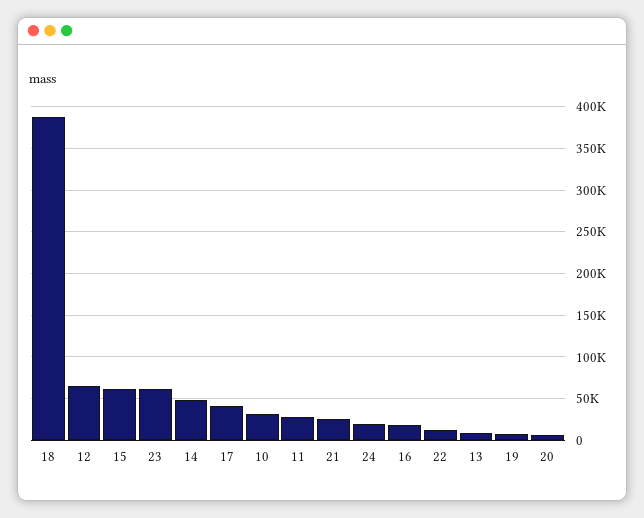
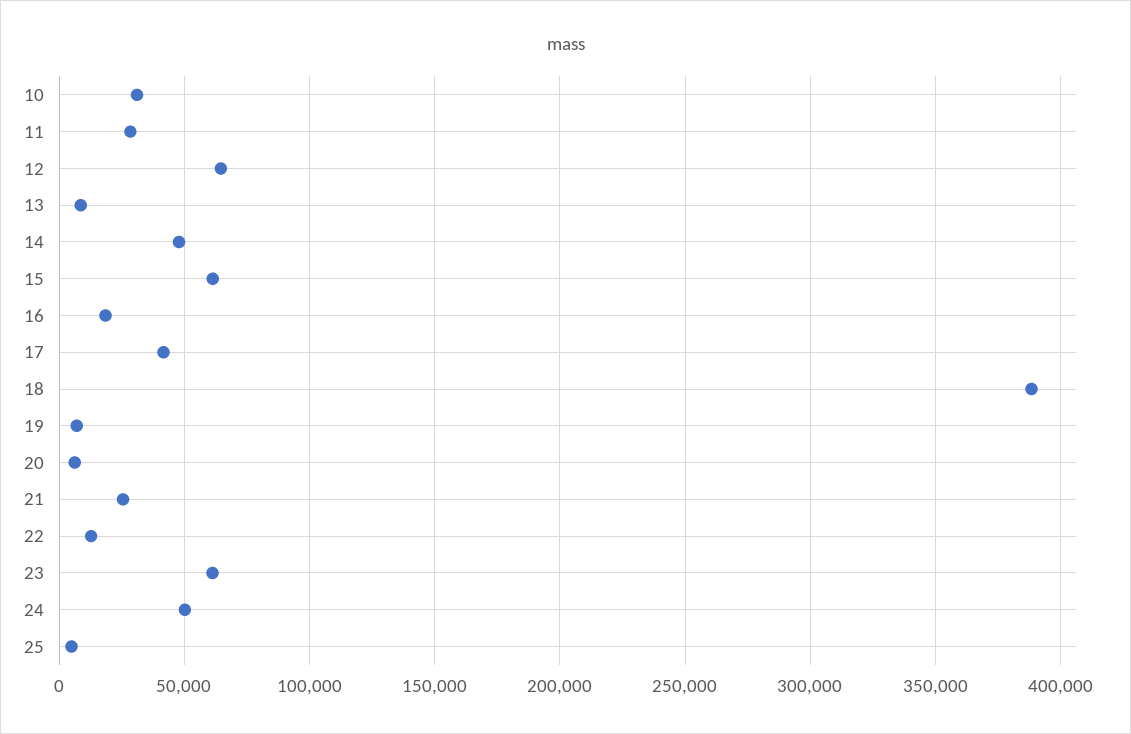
24: 20000 -> 50000
25: none -> 5000

